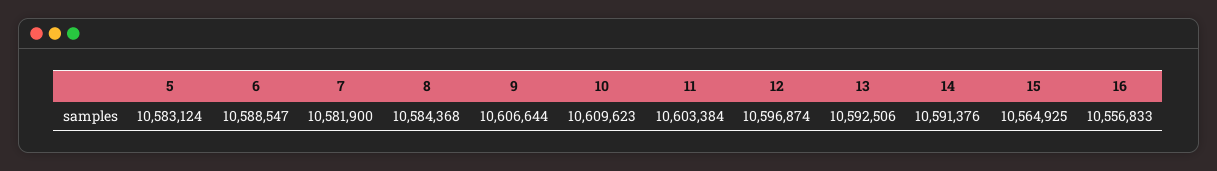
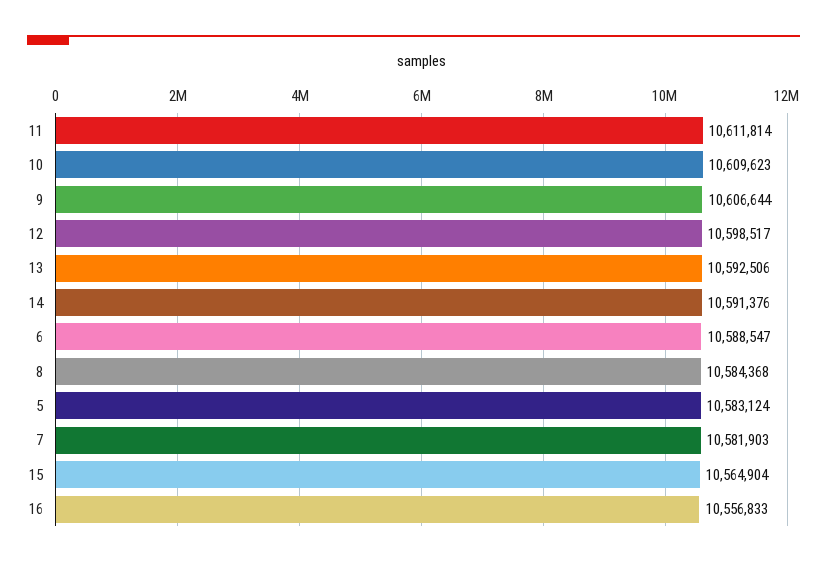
7: 10581900 -> 10581903
11: 10603384 -> 10611814
12: 10596874 -> 10598517
15: 10564925 -> 10564904

